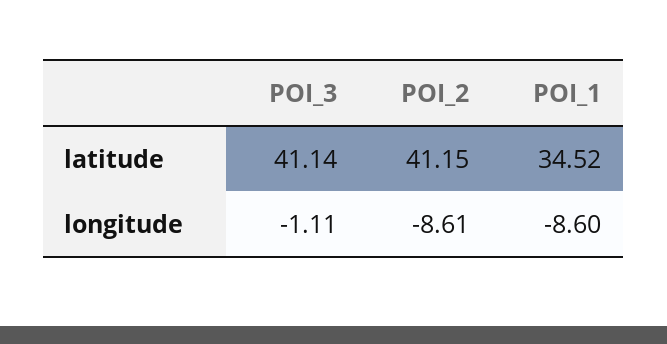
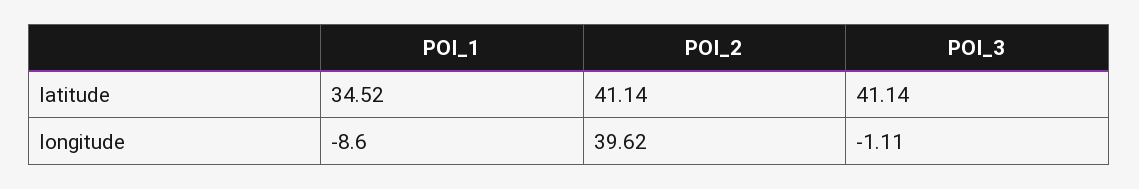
POI_2, latitude: 41.15 -> 41.14
POI_2, longitude: -8.61 -> 39.62

